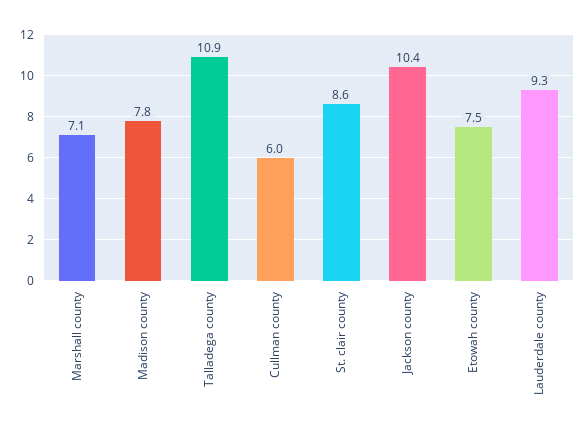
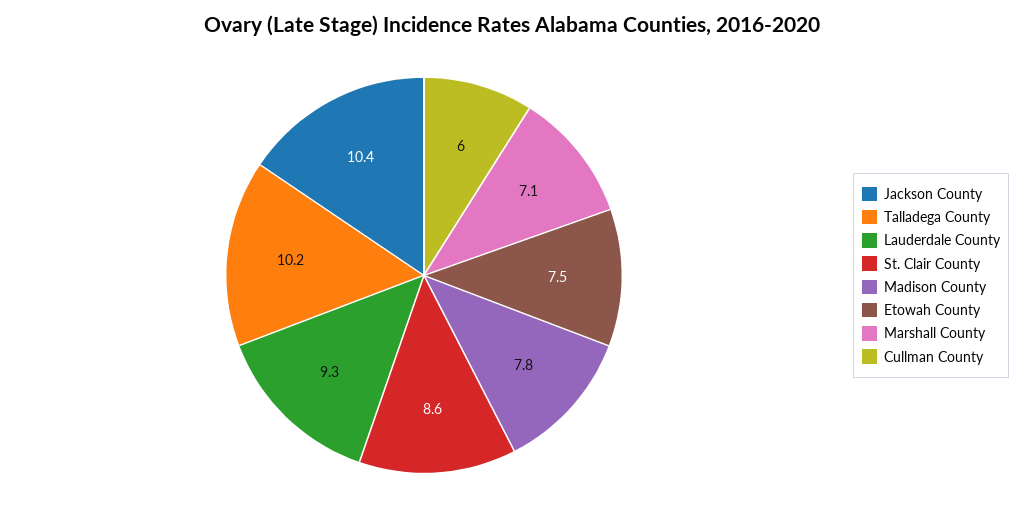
Talladega county: 10.9 -> 10.2

